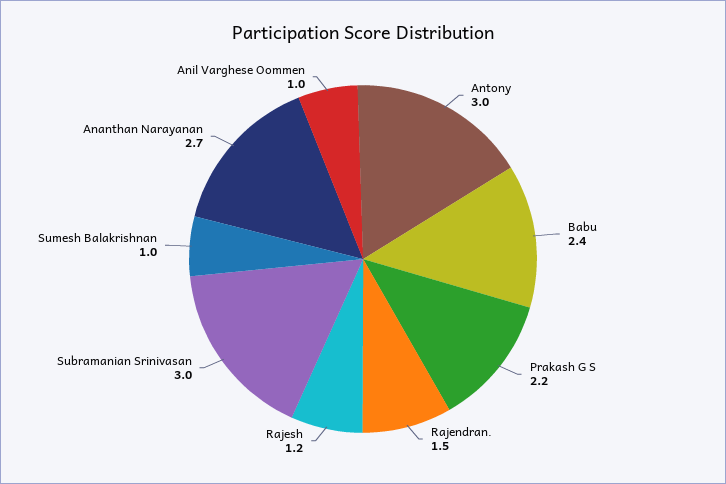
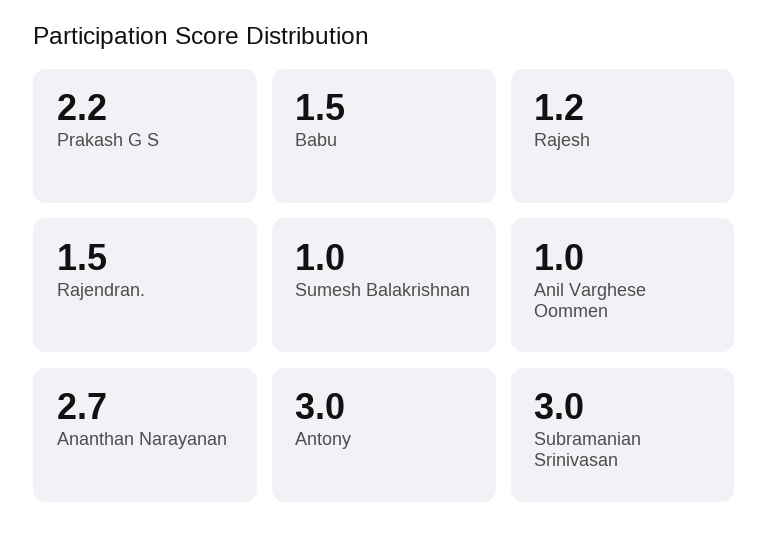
Babu: 2.4 -> 1.5

